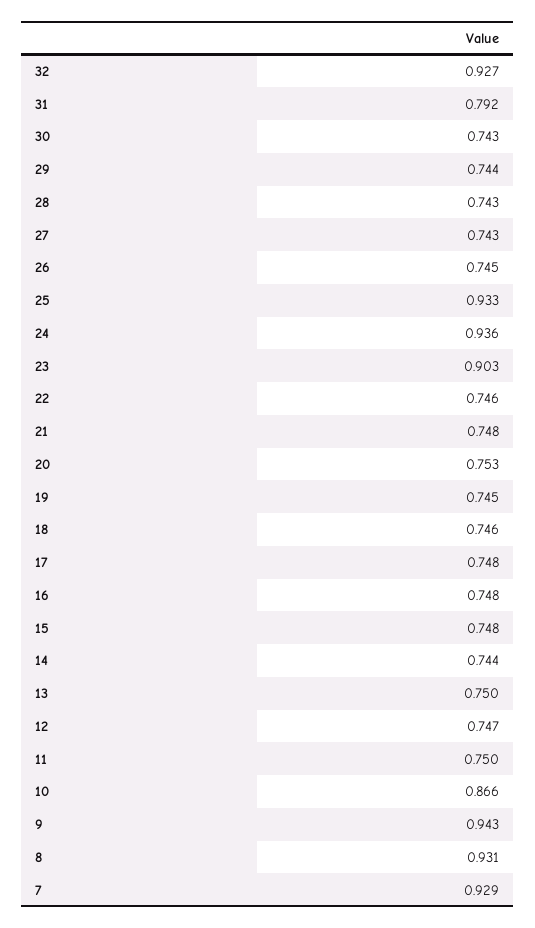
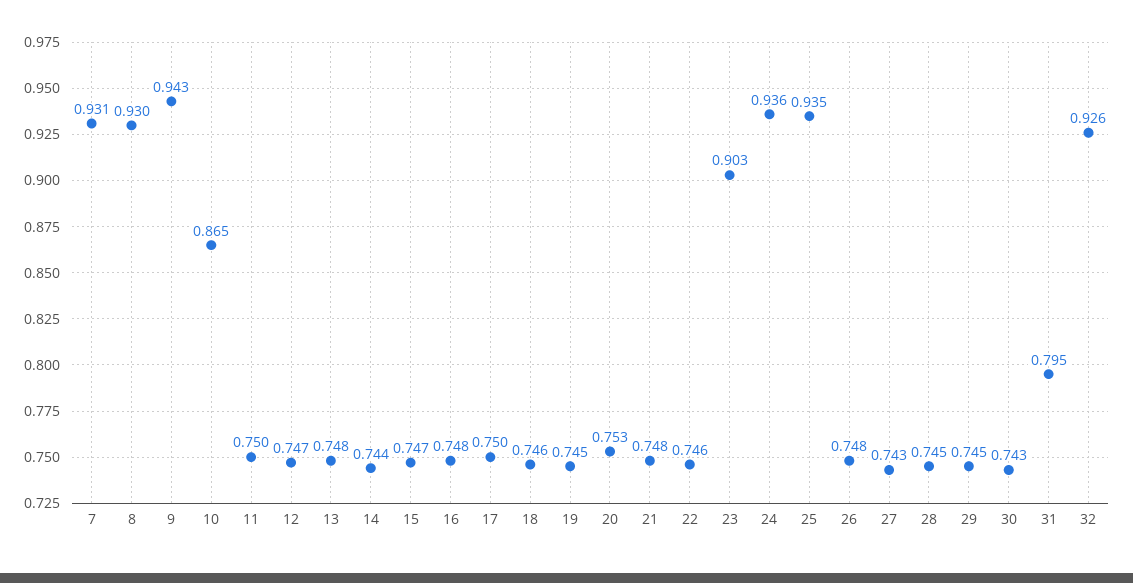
32: 0.927 -> 0.926
31: 0.792 -> 0.795
29: 0.744 -> 0.745
28: 0.743 -> 0.745
26: 0.745 -> 0.748
25: 0.933 -> 0.935
17: 0.748 -> 0.75
15: 0.748 -> 0.747
13: 0.75 -> 0.748
10: 0.866 -> 0.865
8: 0.931 -> 0.93
7: 0.929 -> 0.931

